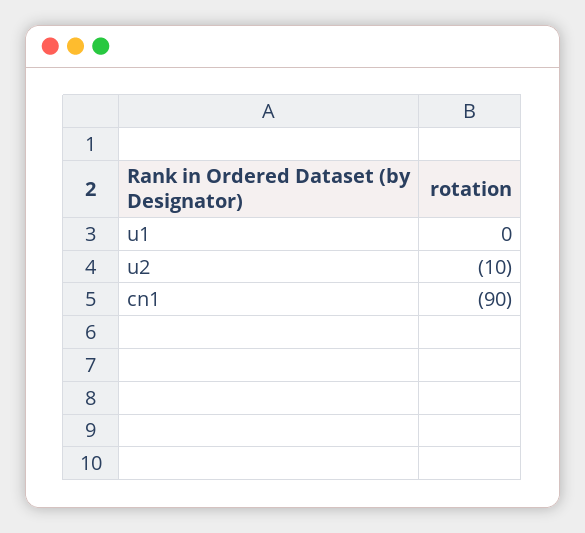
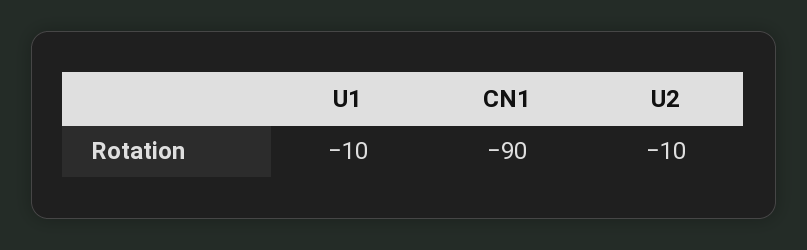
u1: 0 -> -10

